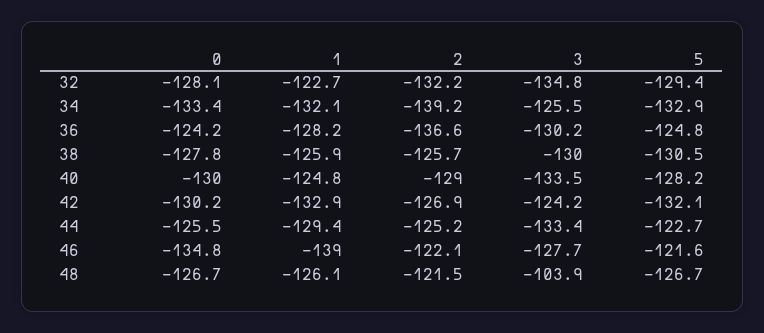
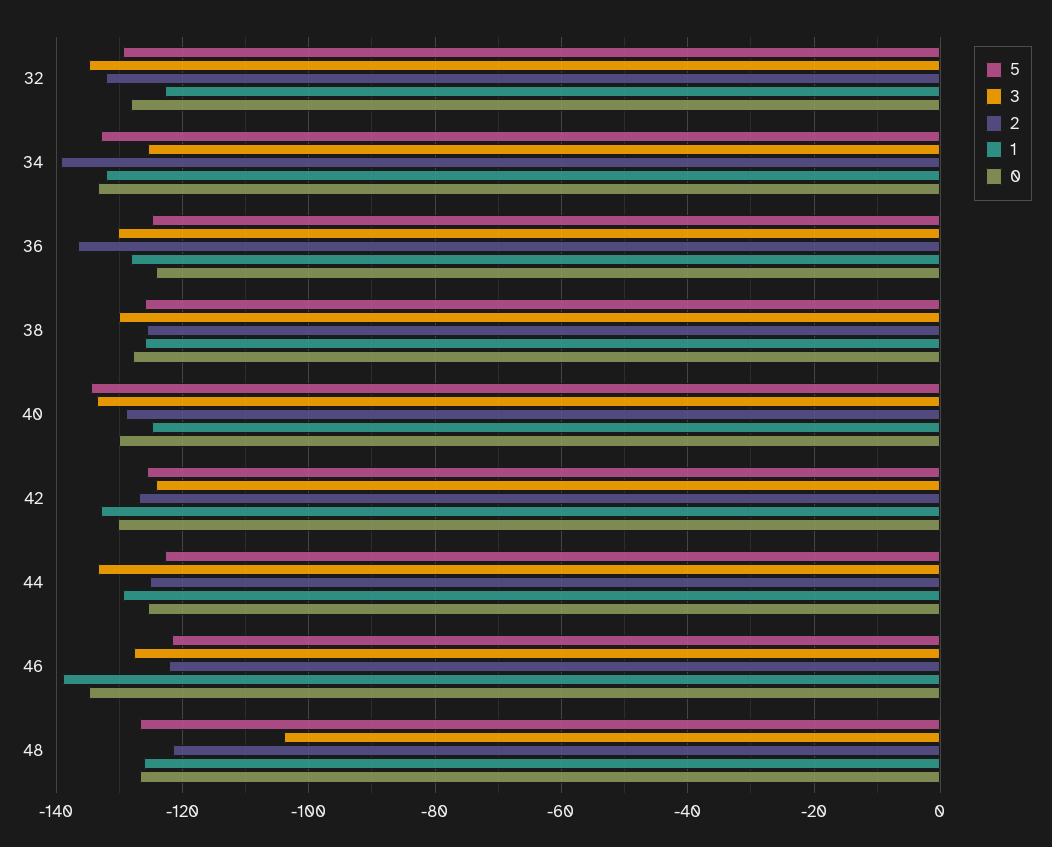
5, 38: -130.5 -> -126
5, 40: -128.2 -> -134
5, 42: -132.1 -> -126

